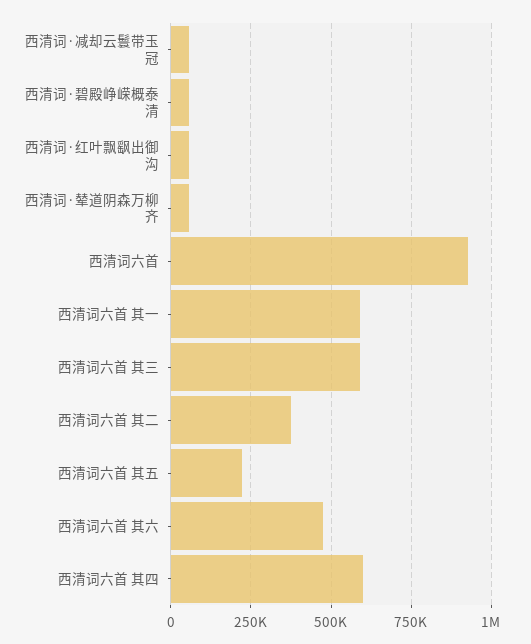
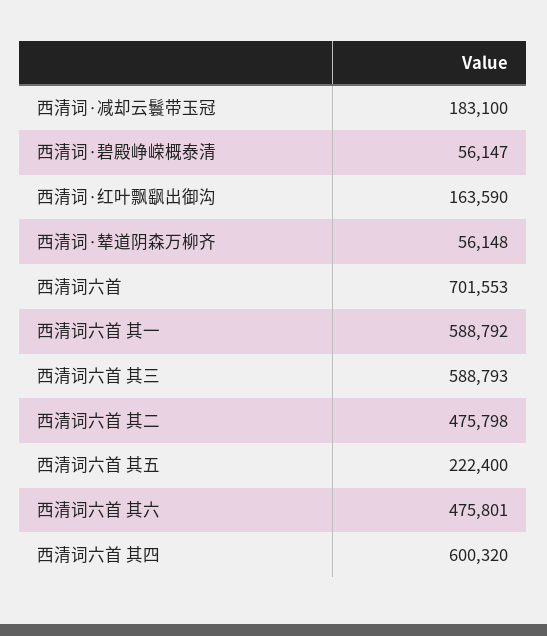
西清词·减却云鬟带玉冠: 50000 -> 183100
西清词·红叶飘飖出御沟: 50000 -> 163590
西清词六首: 925000 -> 701553
西清词六首 其二: 375000 -> 475798

